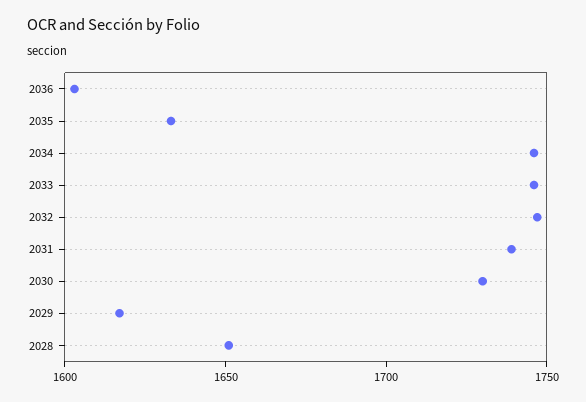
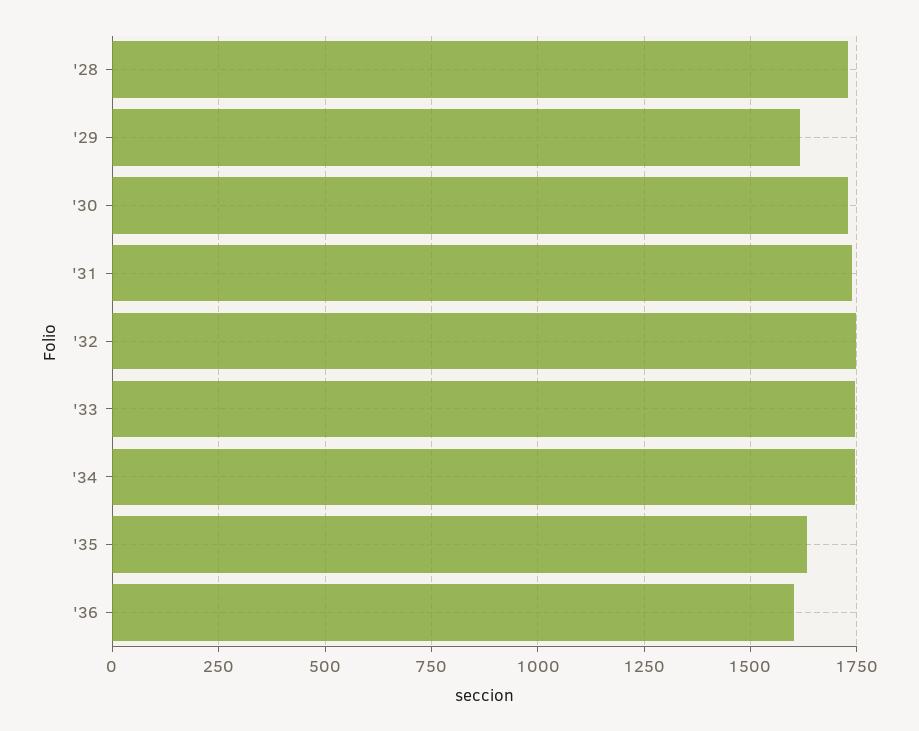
2028: 1650 -> 1725

